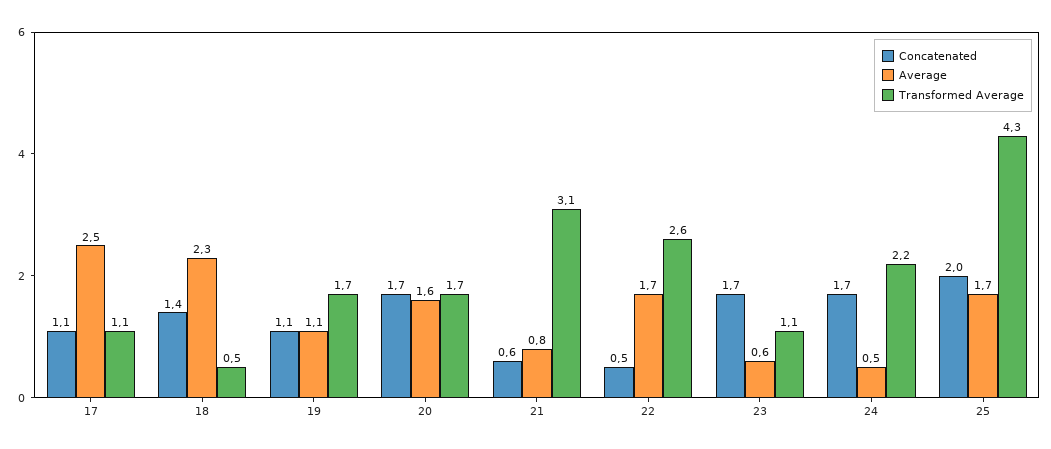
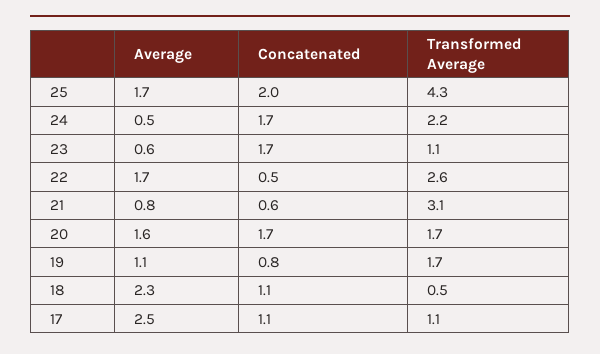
Concatenated, 18: 1.4 -> 1.1
Concatenated, 19: 1.1 -> 0.8

